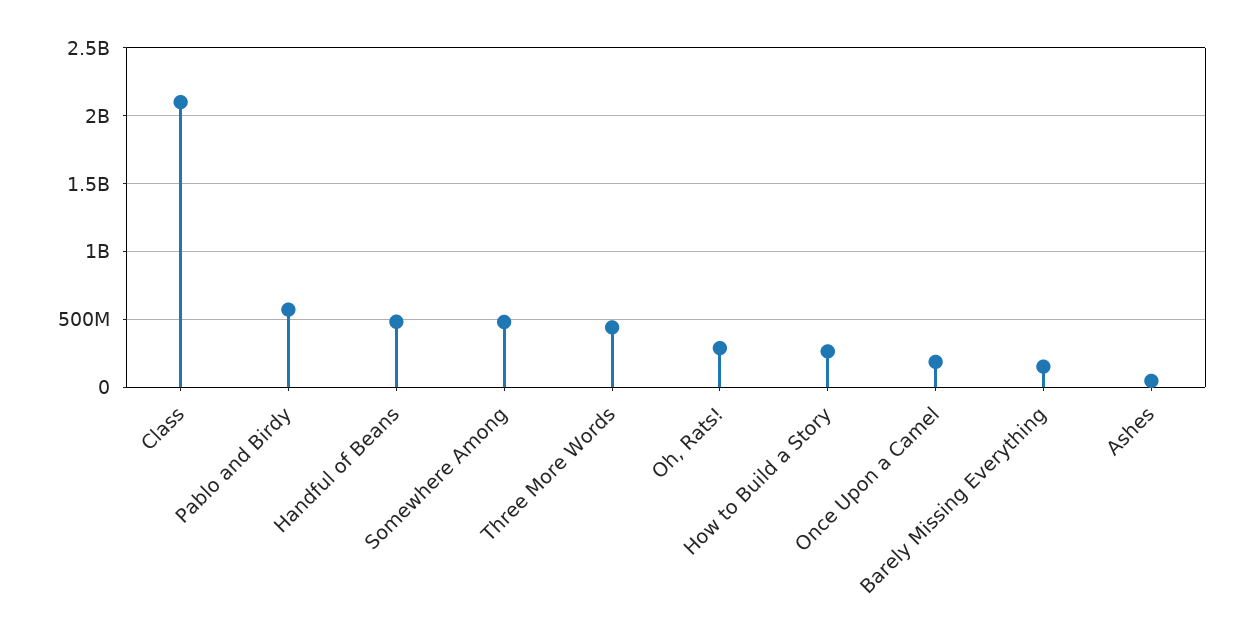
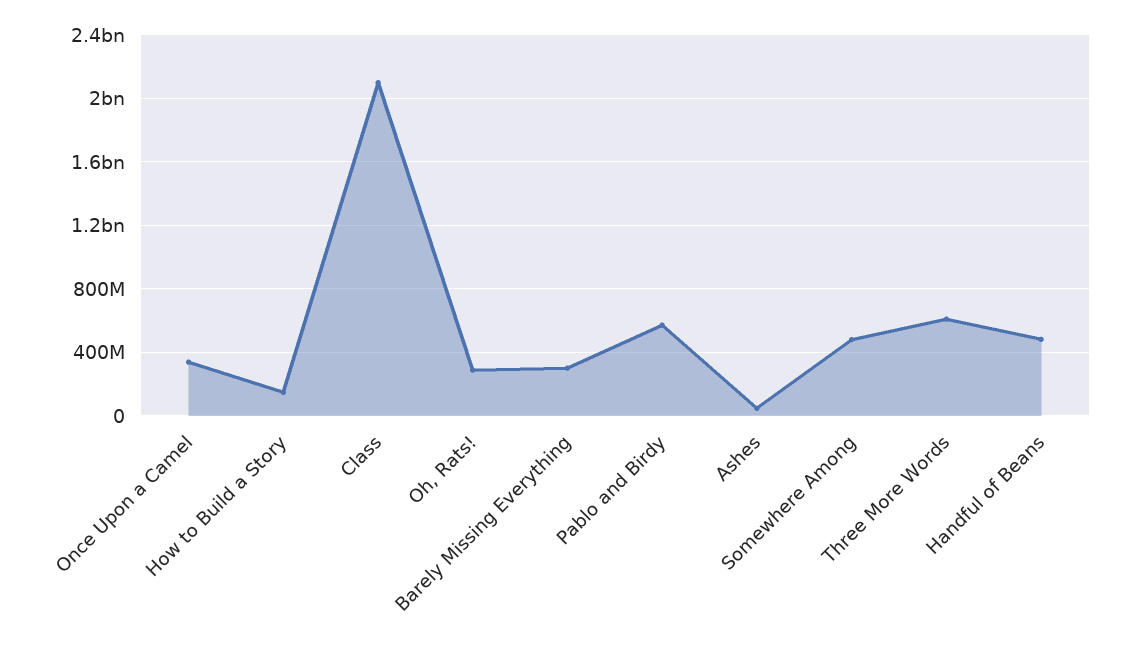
Three More Words: 450000000 -> 600000000
How to Build a Story: 250000000 -> 150000000
Once Upon a Camel: 200000000 -> 350000000
Barely Missing Everything: 150000000 -> 300000000

